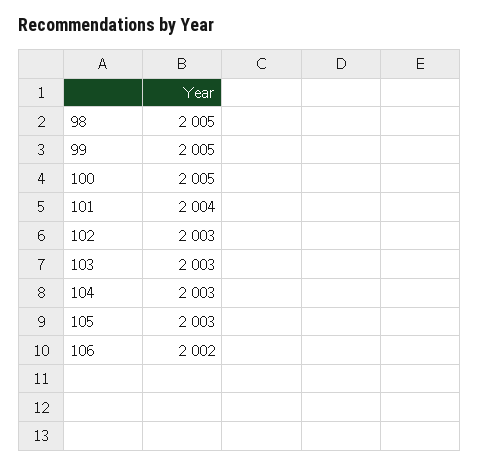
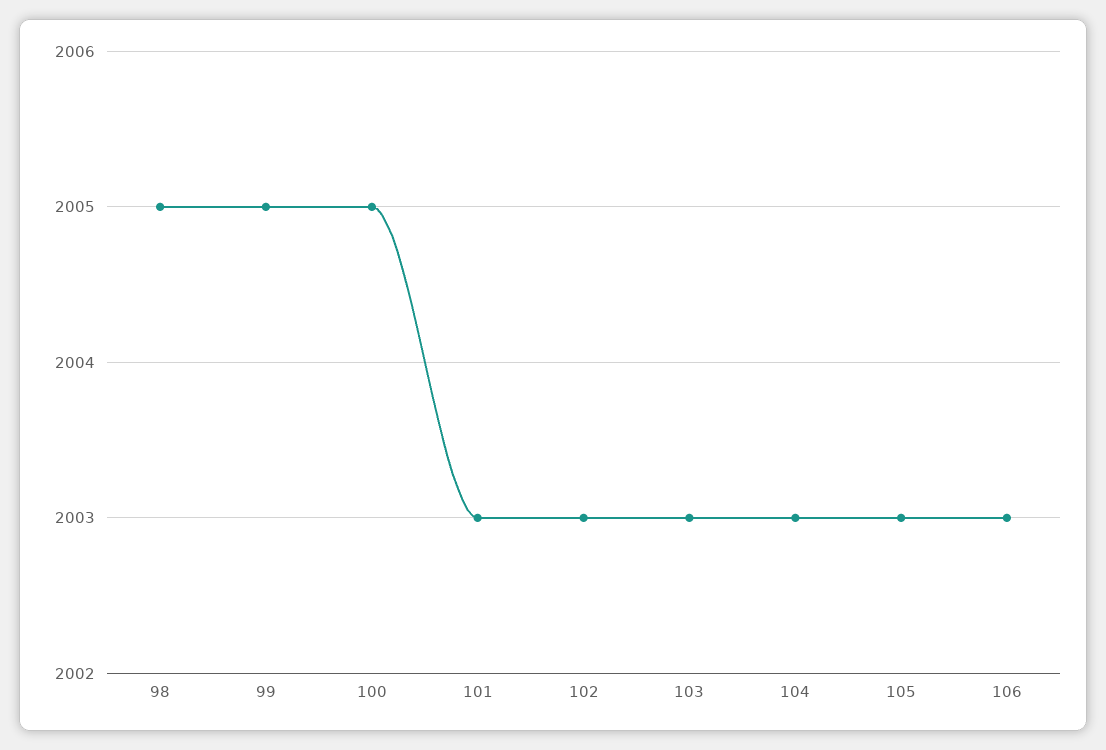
101: 2004 -> 2003
106: 2002 -> 2003

